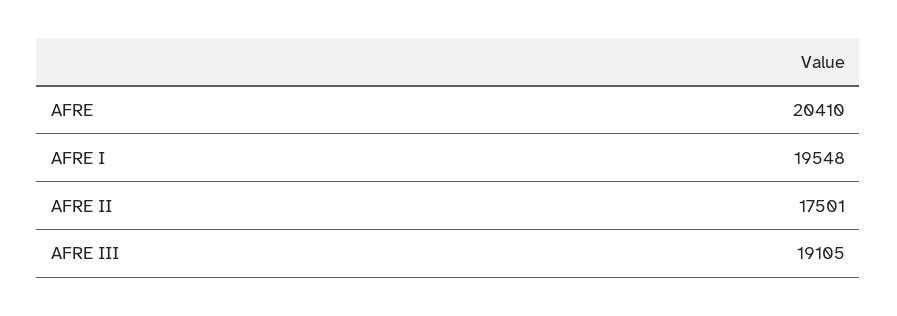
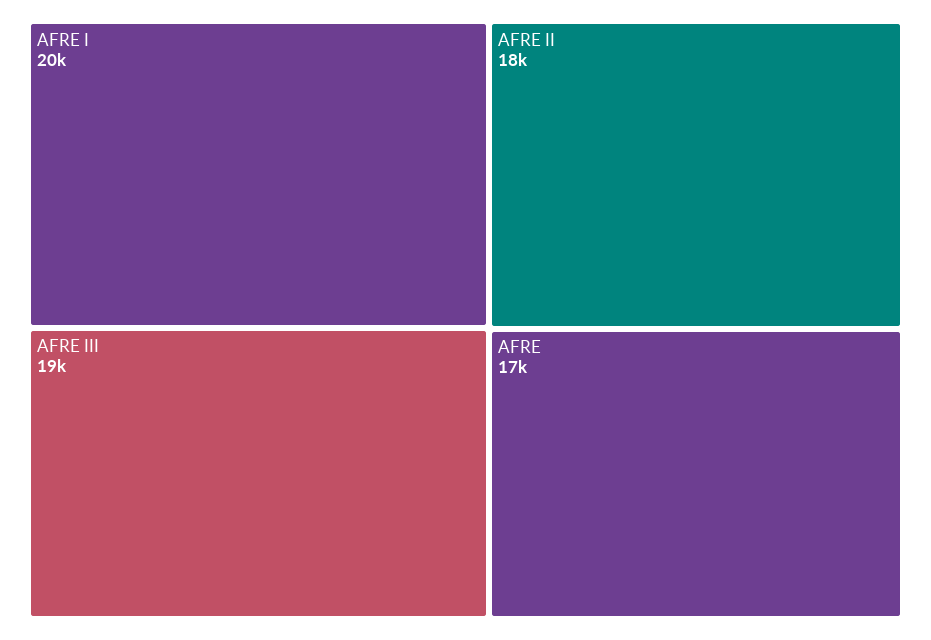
AFRE: 20410 -> 17000

